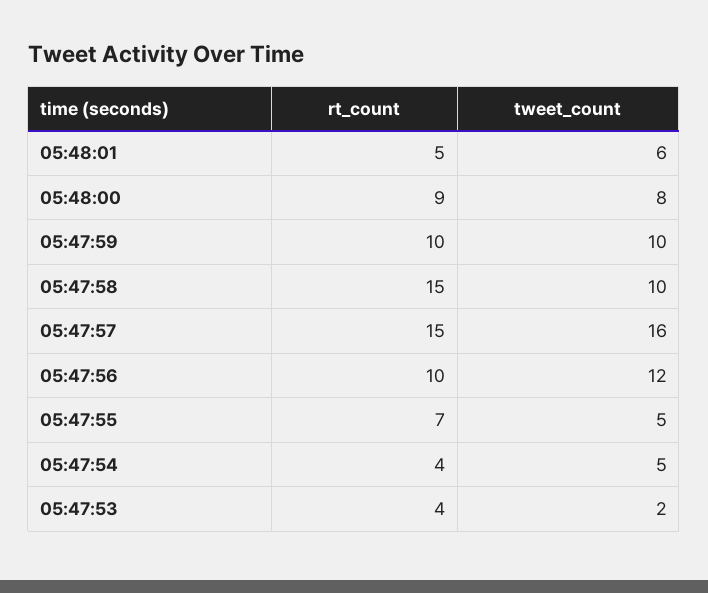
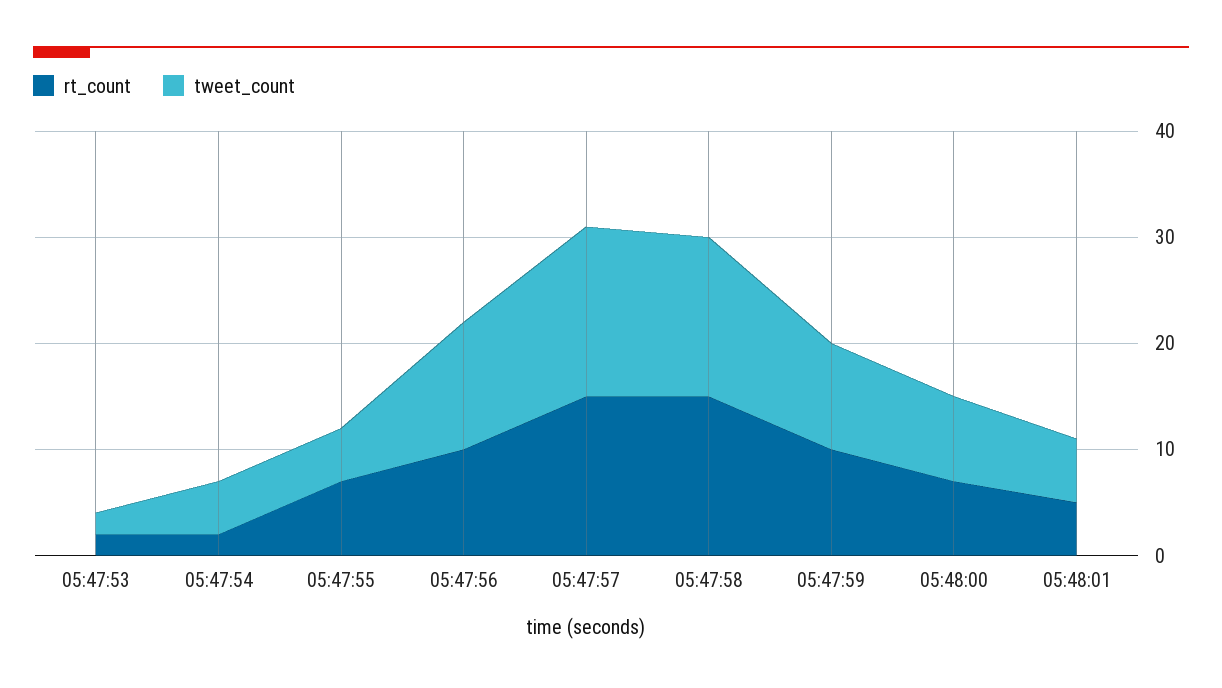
rt_count, 05:48:00: 9 -> 7
tweet_count, 05:47:58: 10 -> 15
rt_count, 05:47:54: 4 -> 2
rt_count, 05:47:53: 4 -> 2

